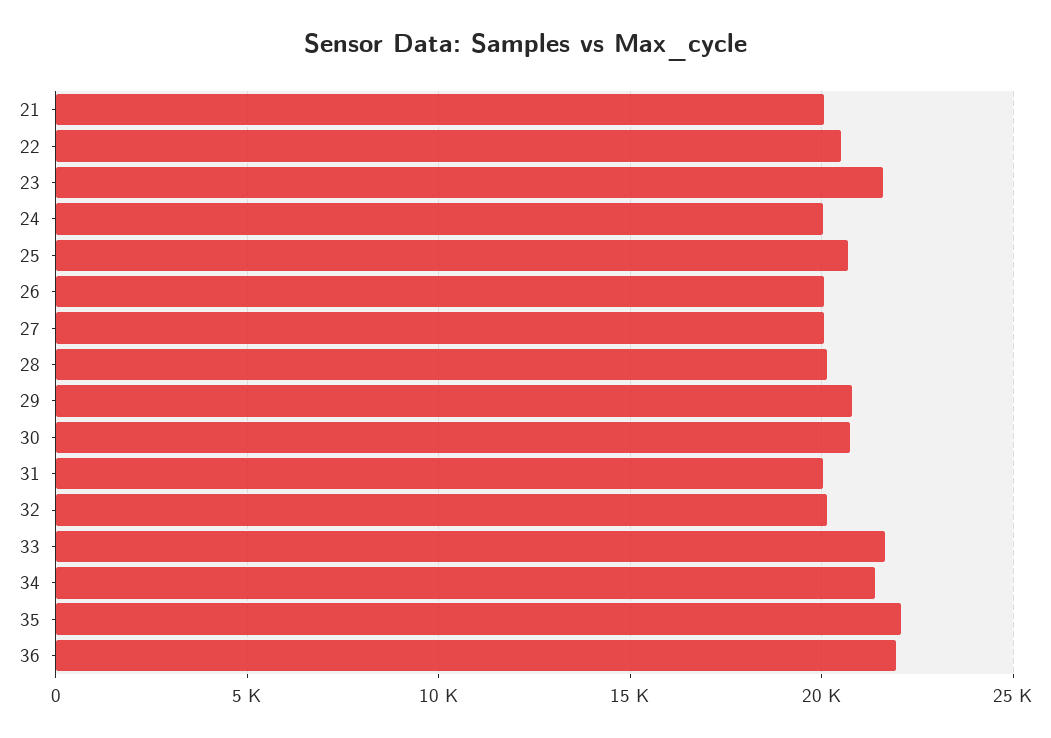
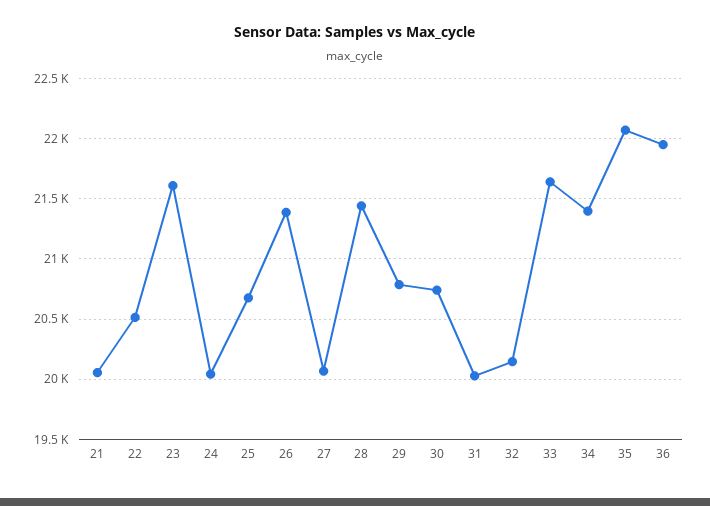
26: 20000 -> 21400
28: 20000 -> 21450

